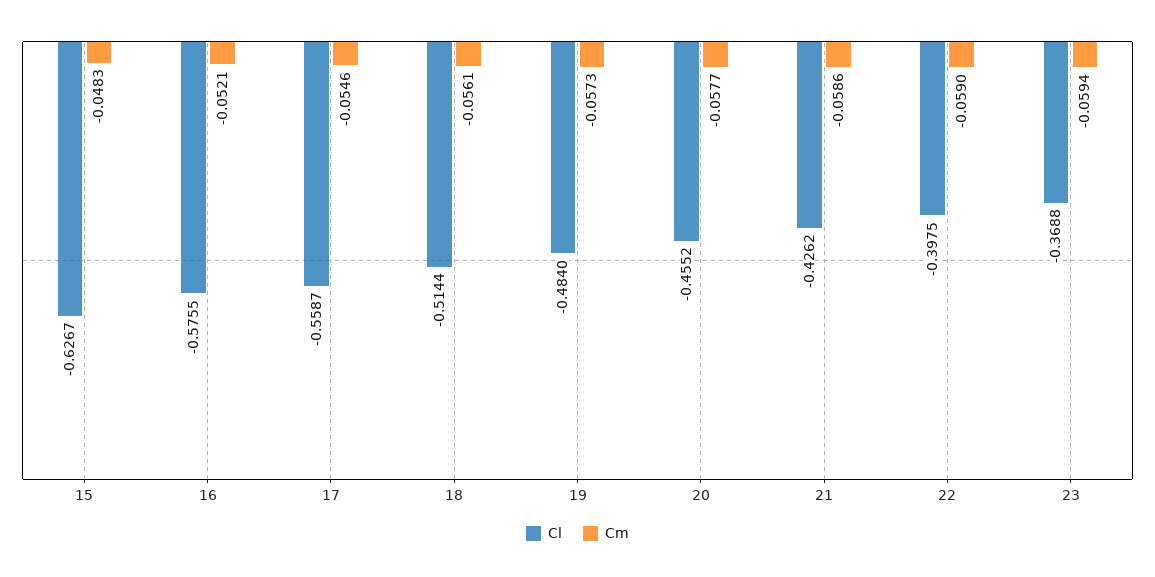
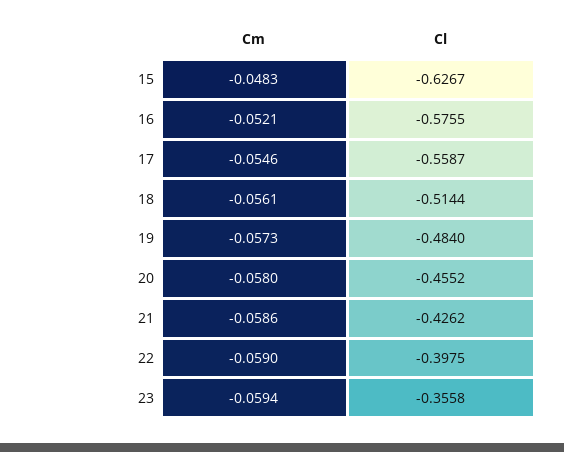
Cm, 20: -0.0577 -> -0.058
Cl, 23: -0.3688 -> -0.3558

